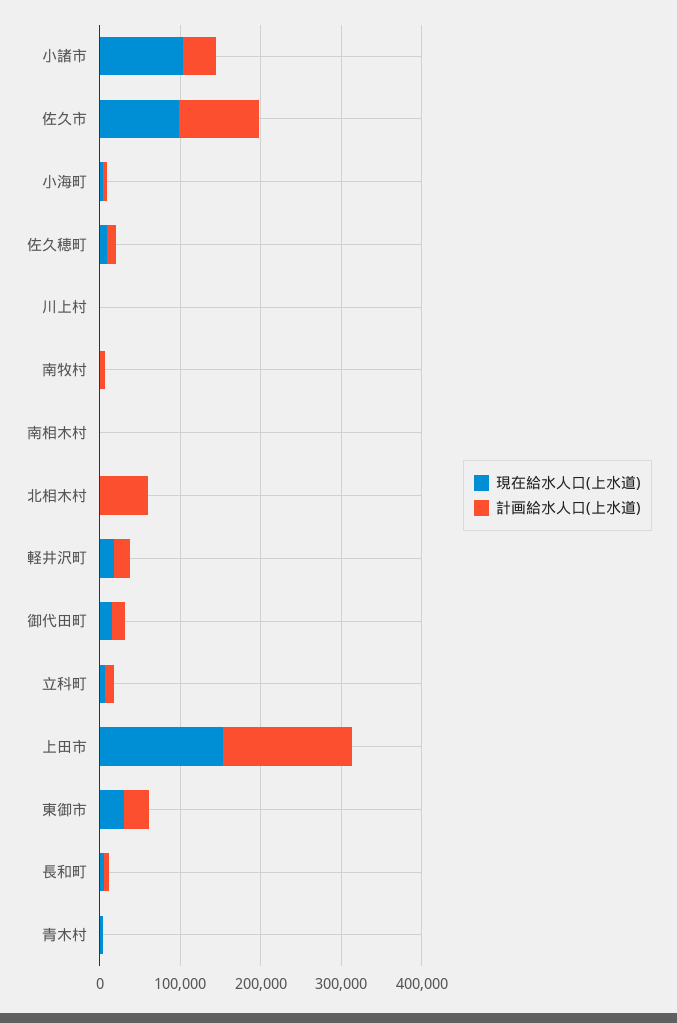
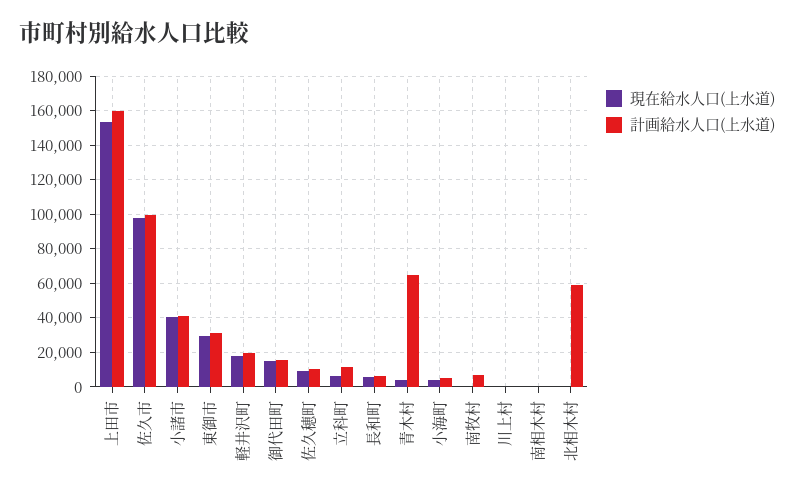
現在給水人口(上水道), 小諸市: 100000 -> 40000
計画給水人口(上水道), 青木村: 0 -> 65000

